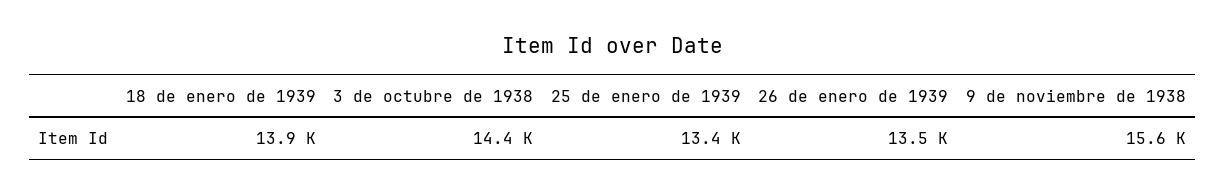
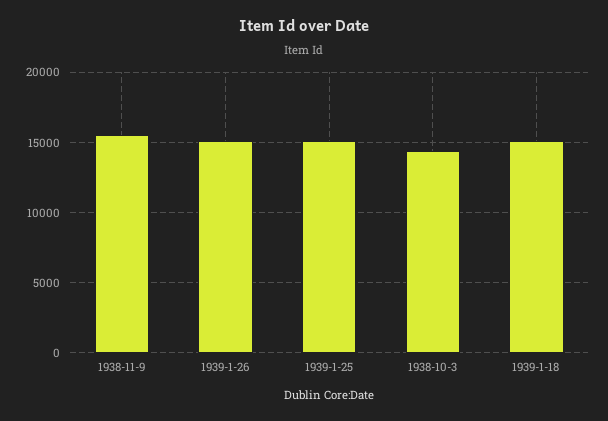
18 de enero de 1939: 13900 -> 15000
25 de enero de 1939: 13400 -> 15000
26 de enero de 1939: 13500 -> 15000

